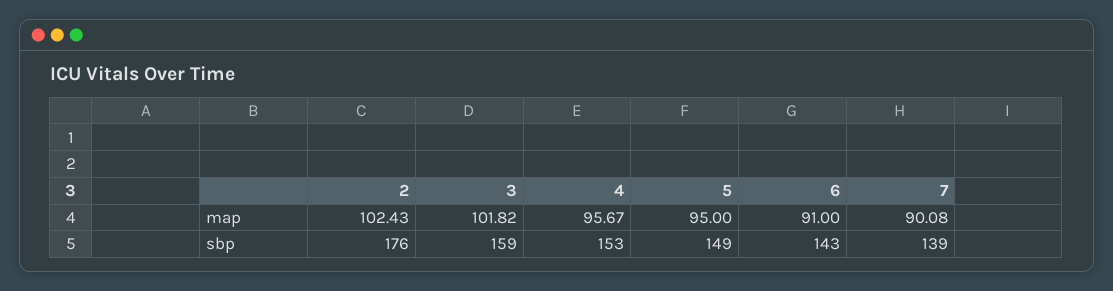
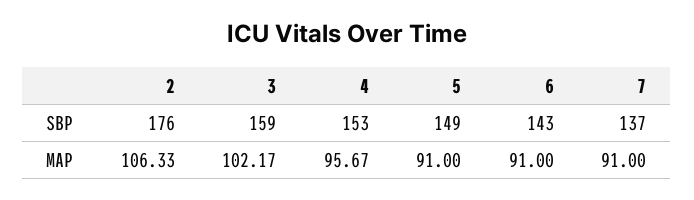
2, map: 102.43 -> 106.33
3, map: 101.82 -> 102.17
5, map: 95 -> 91
7, map: 90.08 -> 91
7, sbp: 139 -> 137

